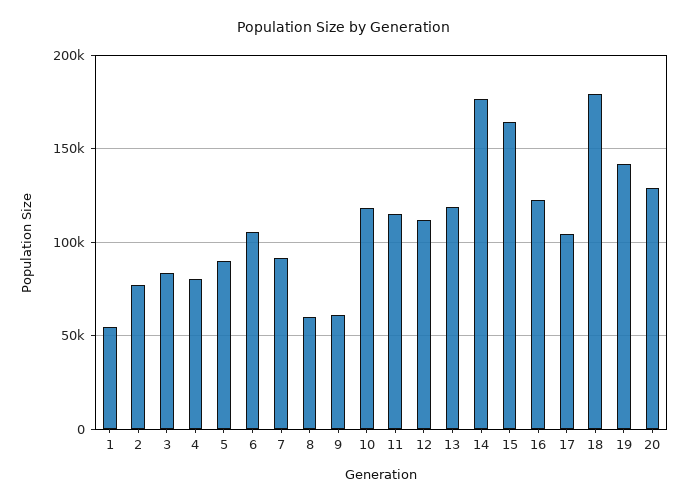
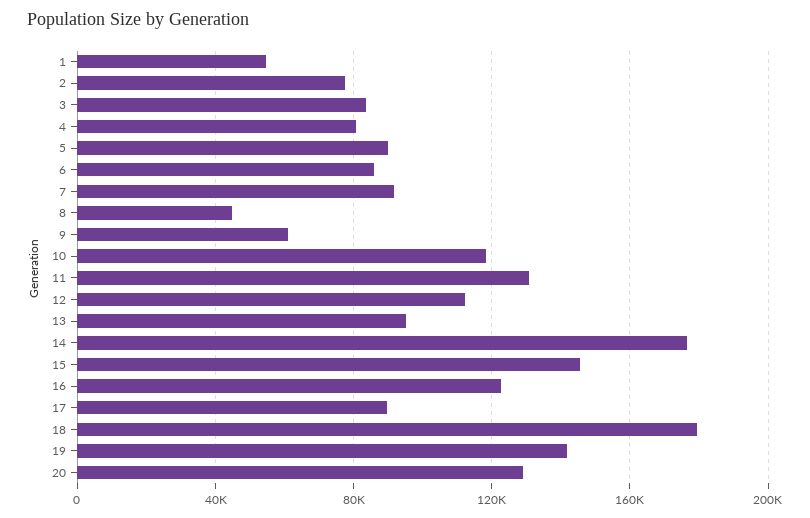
6: 105000 -> 85000
8: 60000 -> 45000
11: 115000 -> 130000
13: 120000 -> 95000
15: 165000 -> 145000
17: 105000 -> 90000

